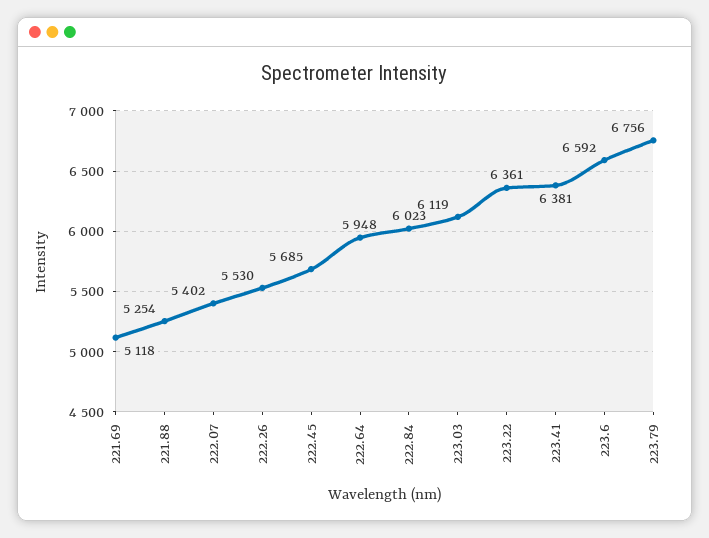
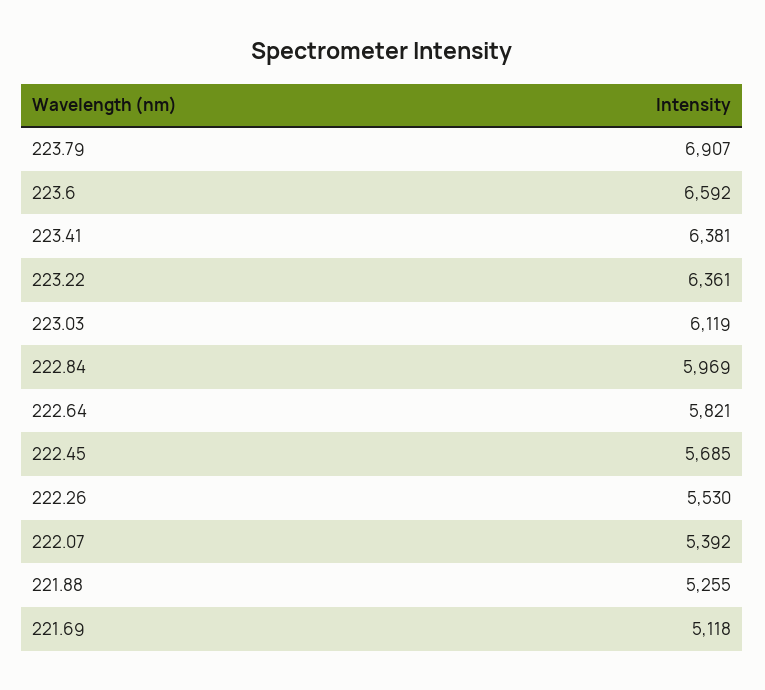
221.88: 5254 -> 5255
222.07: 5402 -> 5392
222.64: 5948 -> 5821
222.84: 6023 -> 5969
223.79: 6756 -> 6907

